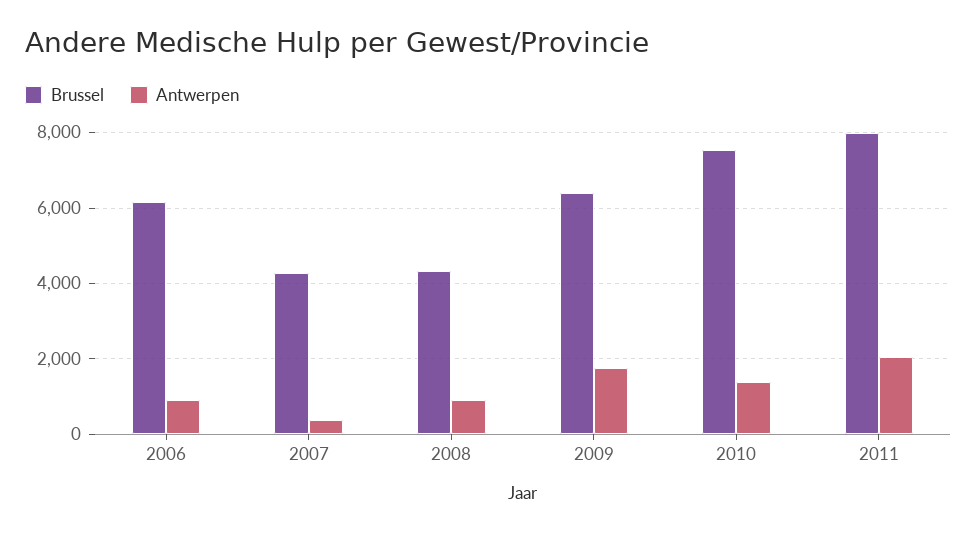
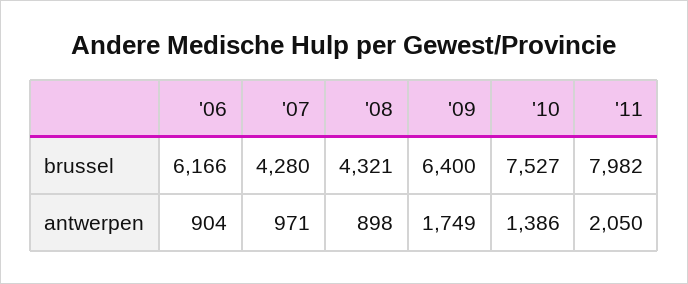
Antwerpen, 2007: 400 -> 971

